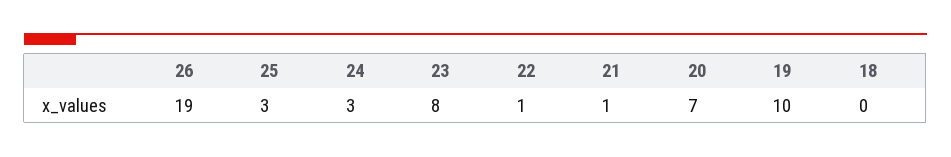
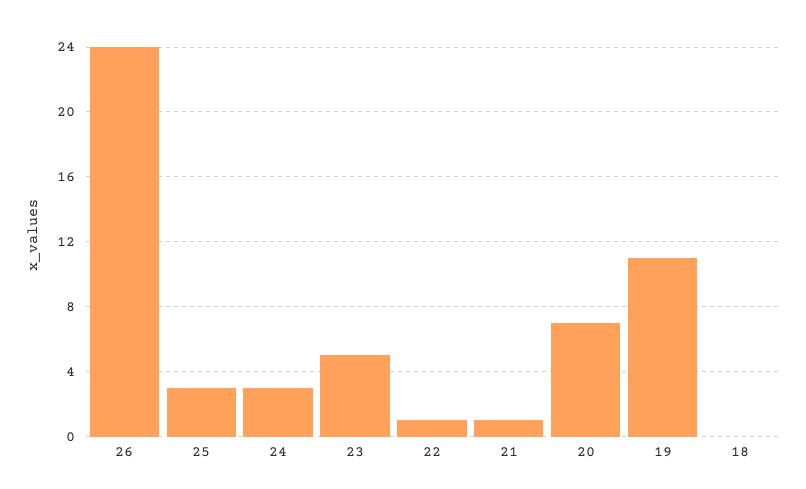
26: 19 -> 24
23: 8 -> 5
19: 10 -> 11

